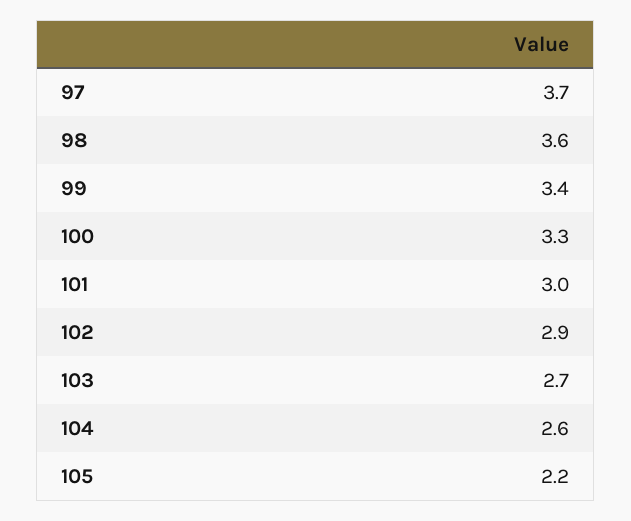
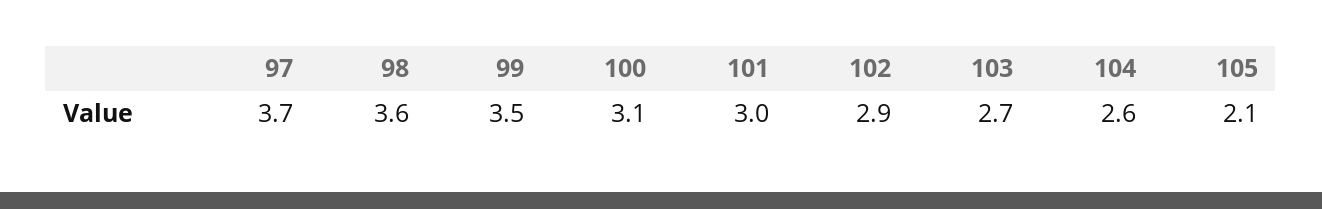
99: 3.4 -> 3.5
100: 3.3 -> 3.1
105: 2.2 -> 2.1

